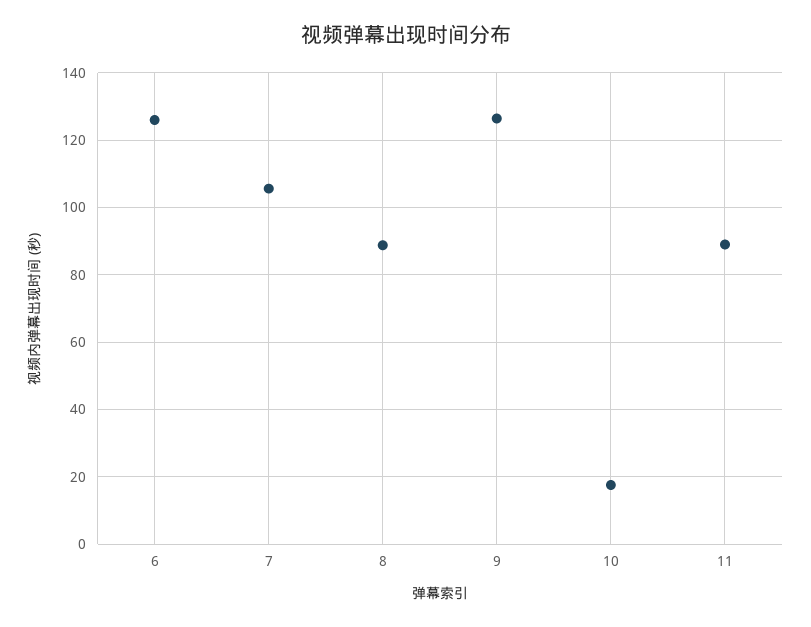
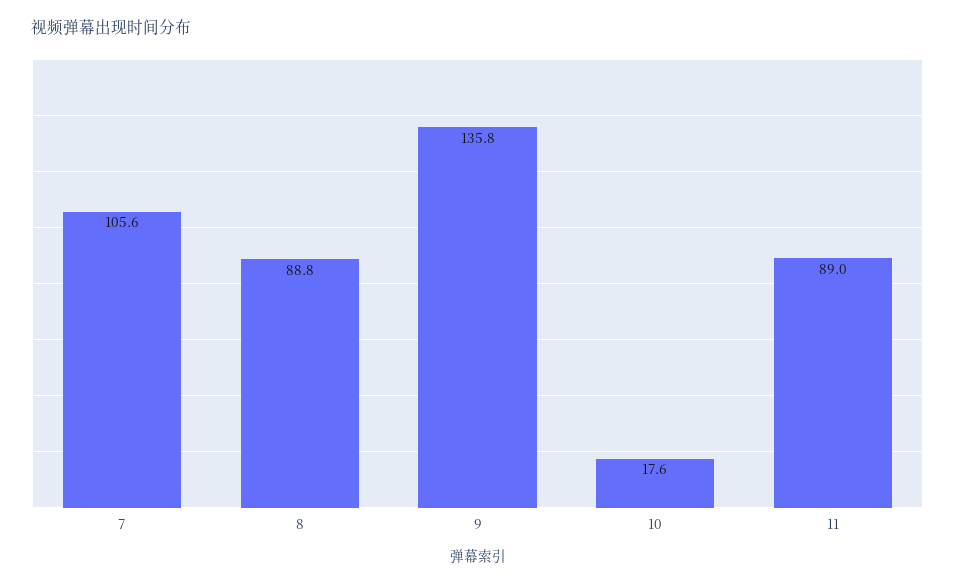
6: 126 -> none
9: 126 -> 135.8

